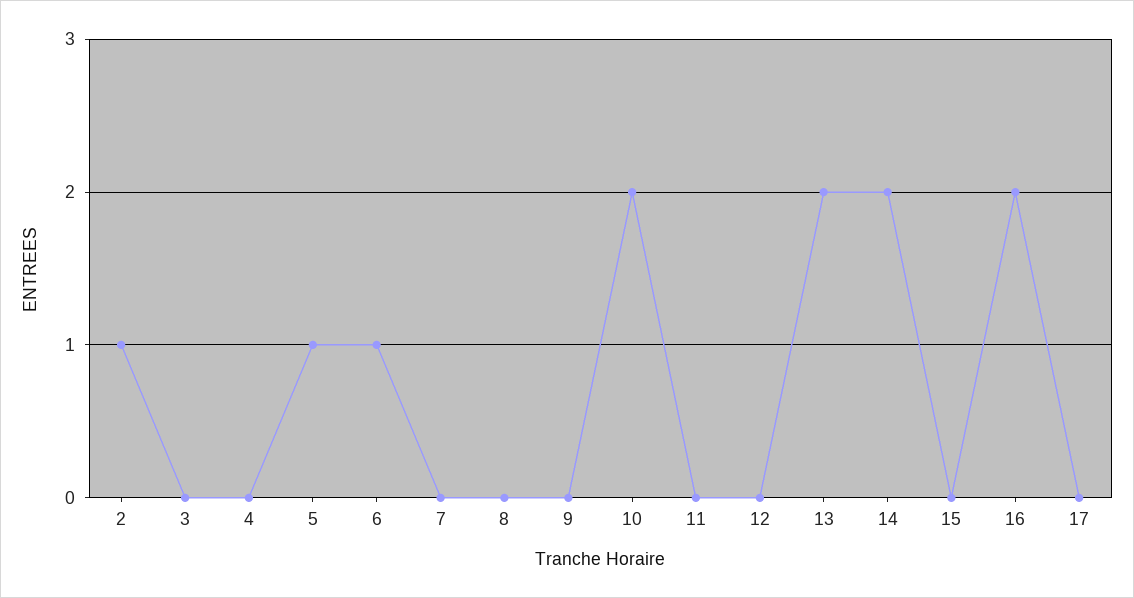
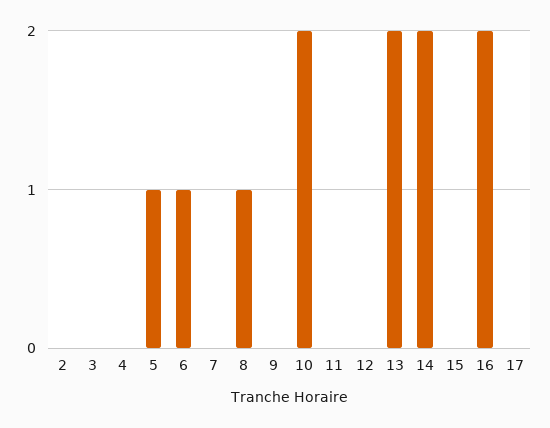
2: 1 -> 0
8: 0 -> 1

